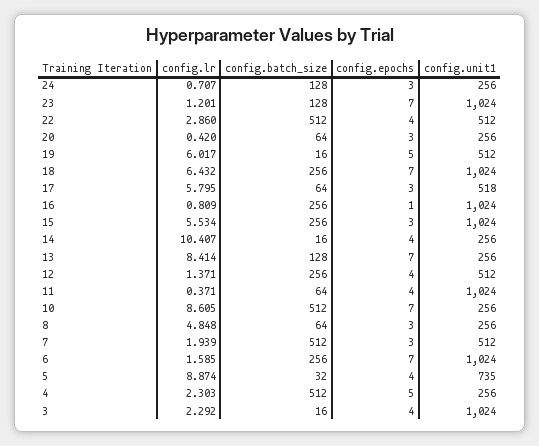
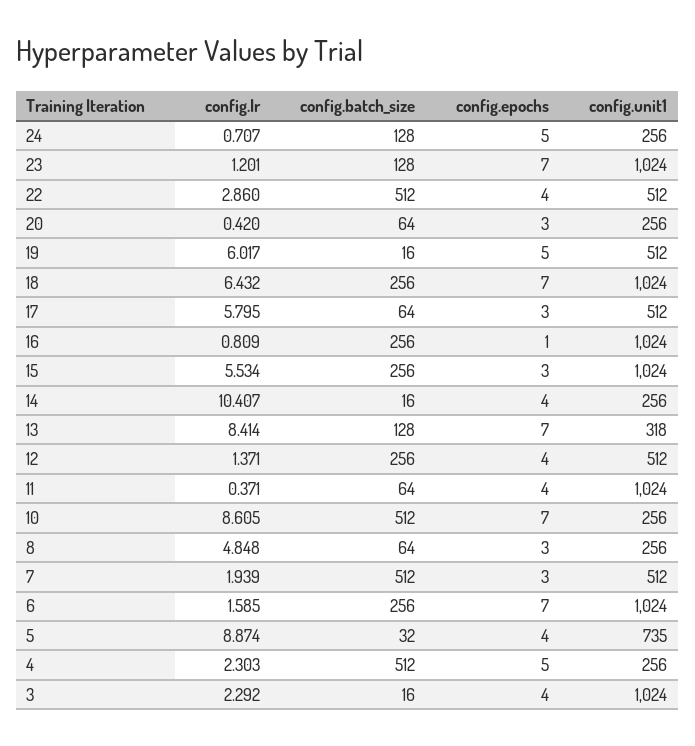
config.epochs, 24: 3 -> 5
config.unit1, 17: 518 -> 512
config.unit1, 13: 256 -> 318

